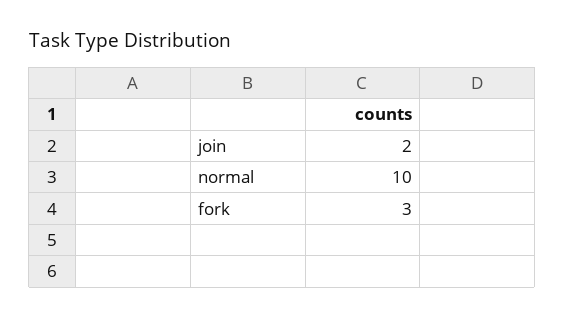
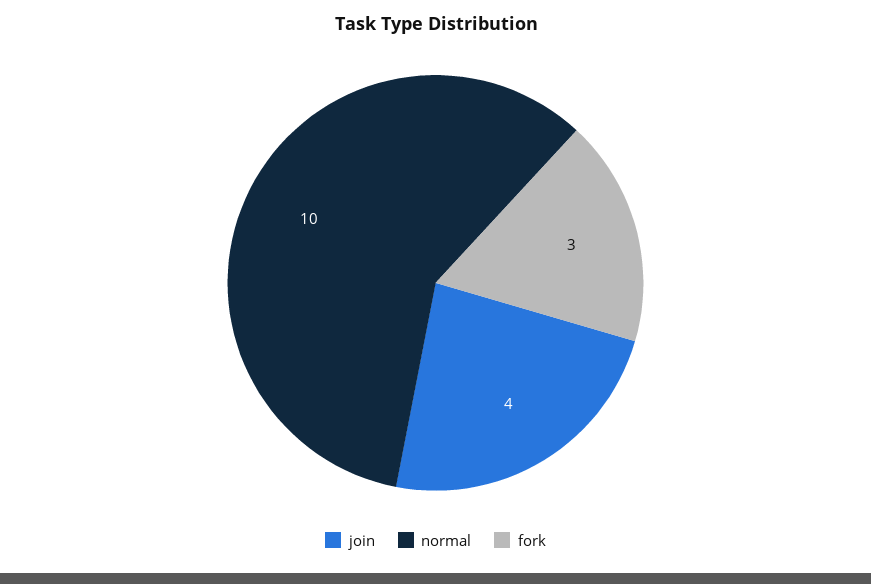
join: 2 -> 4

